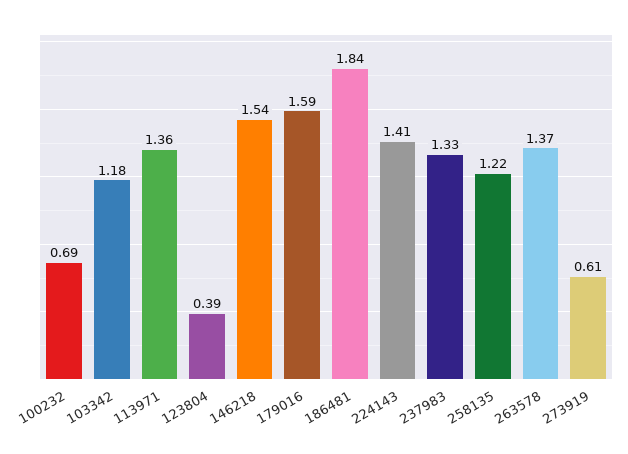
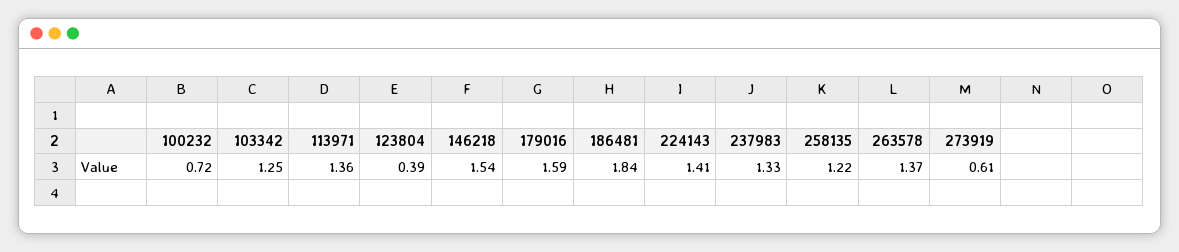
100232: 0.69 -> 0.72
103342: 1.18 -> 1.25

